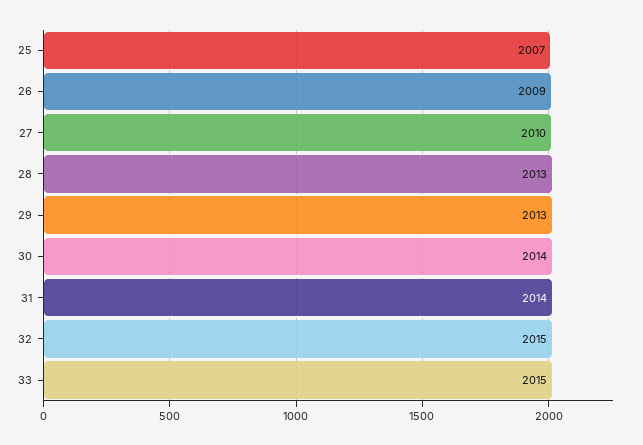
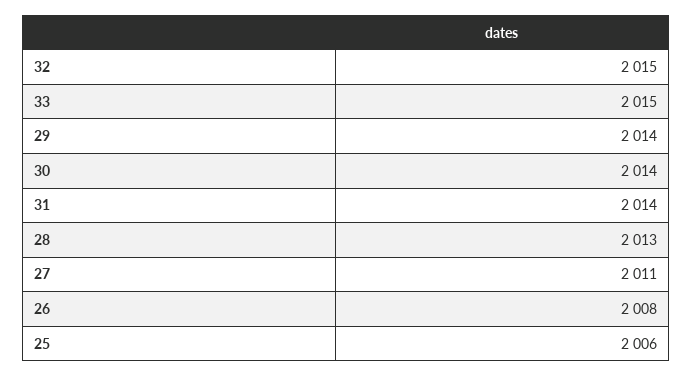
25: 2007 -> 2006
26: 2009 -> 2008
27: 2010 -> 2011
29: 2013 -> 2014

